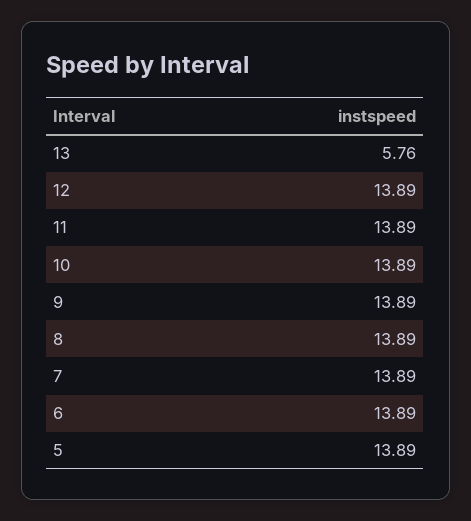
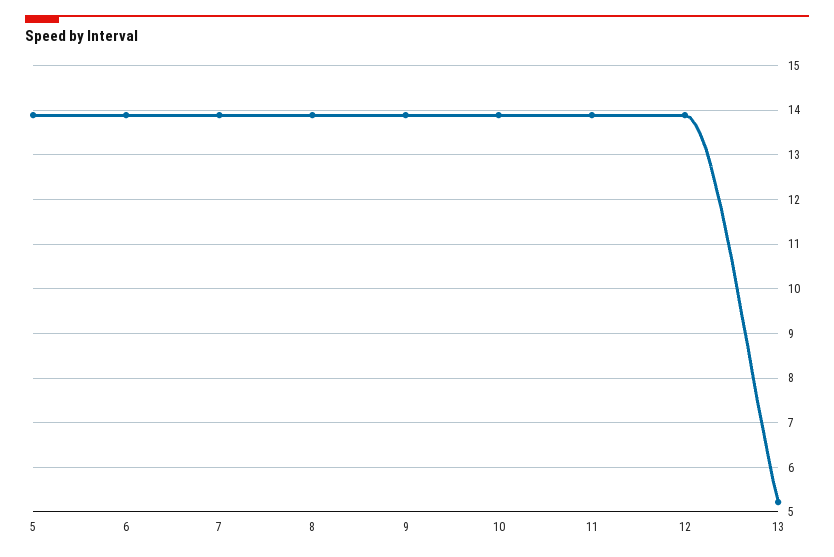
13: 5.76 -> 5.2

